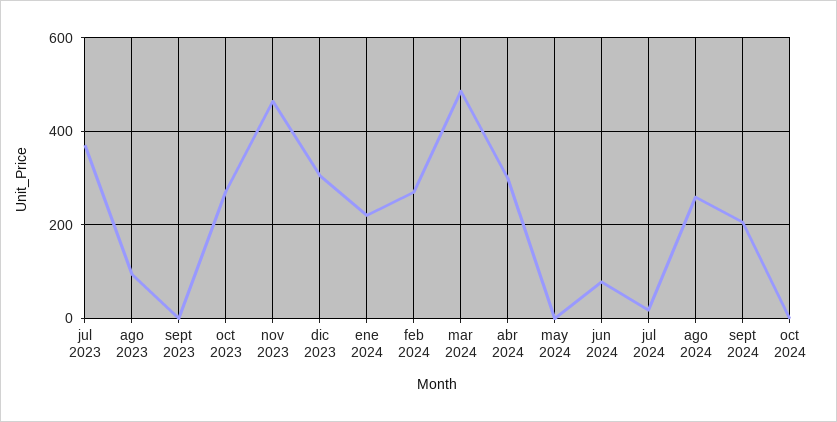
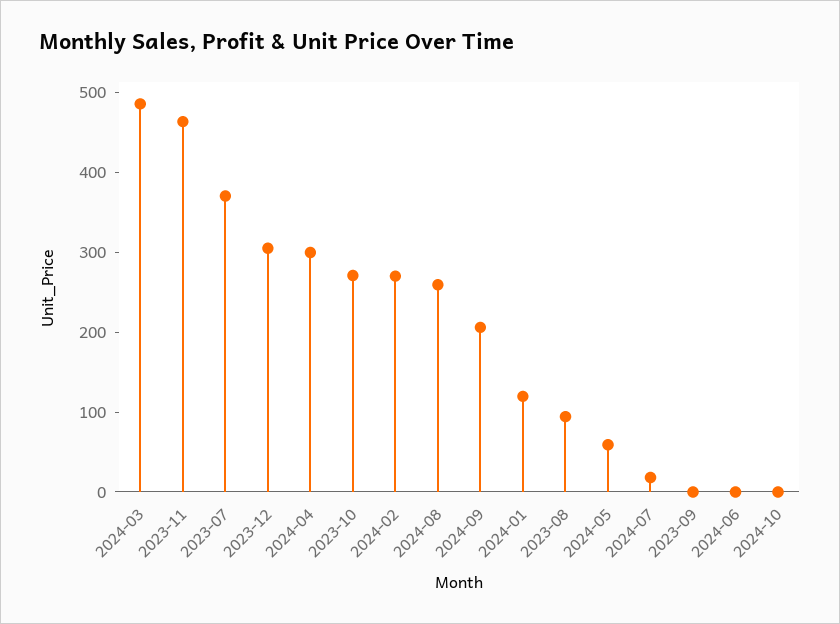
ene 2024: 220 -> 120
may 2024: 0 -> 60
jun 2024: 80 -> 0

